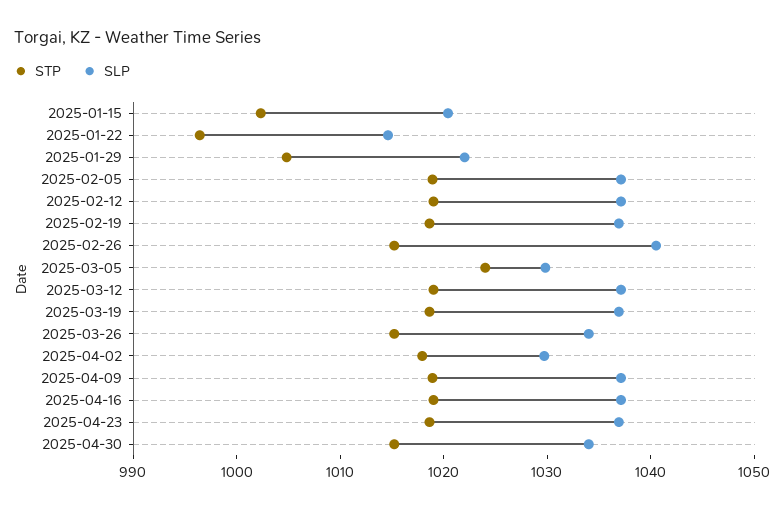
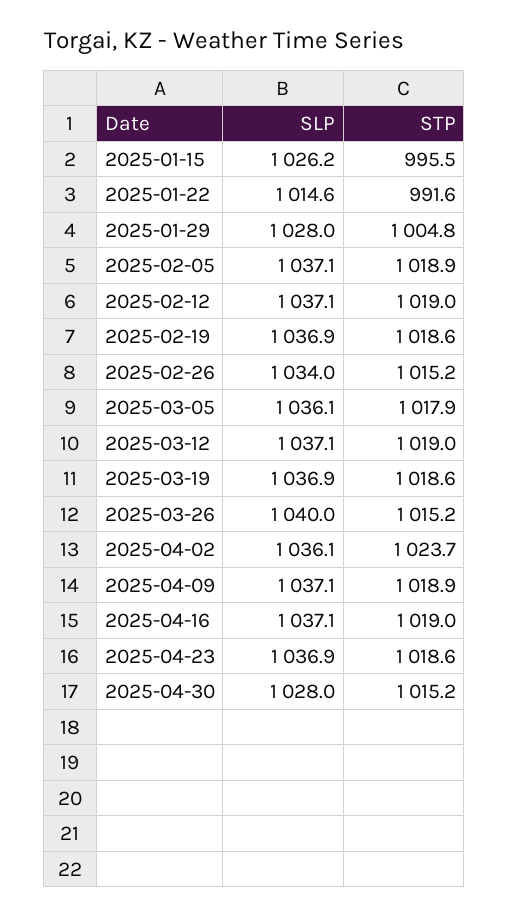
STP, 2025-01-15: 1002 -> 995.5
SLP, 2025-01-15: 1020 -> 1026.2
STP, 2025-01-22: 996 -> 991.6
SLP, 2025-01-29: 1022 -> 1028
SLP, 2025-02-26: 1040 -> 1034
STP, 2025-03-05: 1024 -> 1017.9
SLP, 2025-03-05: 1030 -> 1036.1
SLP, 2025-03-26: 1034 -> 1040
STP, 2025-04-02: 1018 -> 1023.7
SLP, 2025-04-02: 1030 -> 1036.1
SLP, 2025-04-30: 1034 -> 1028

